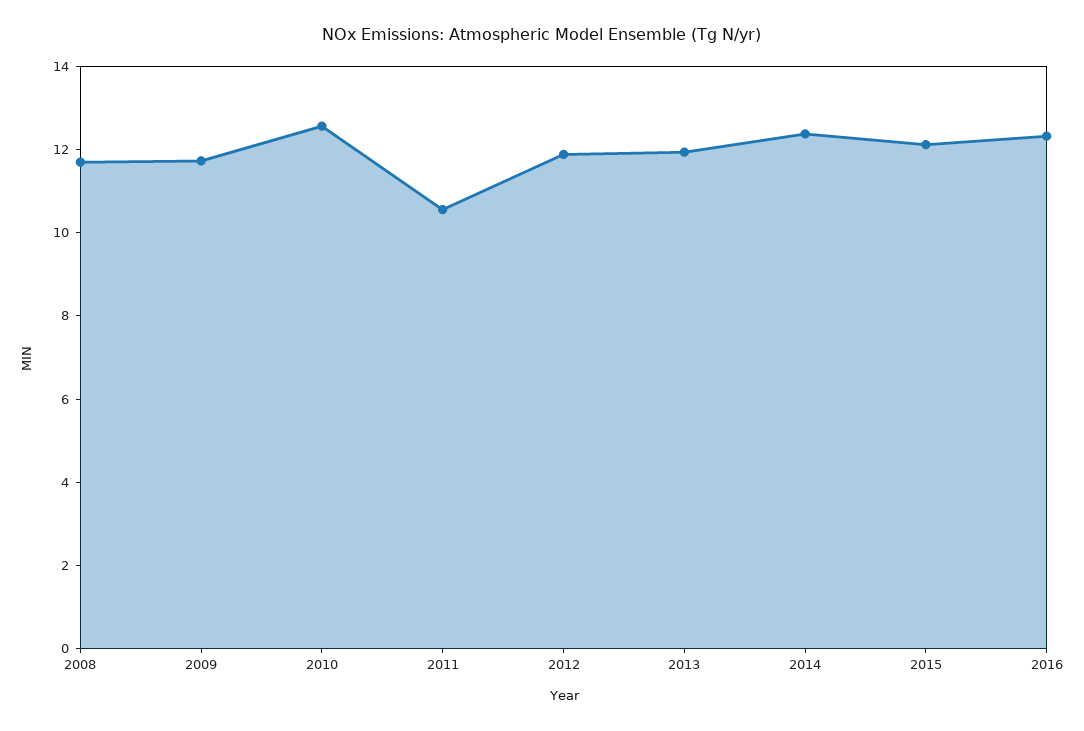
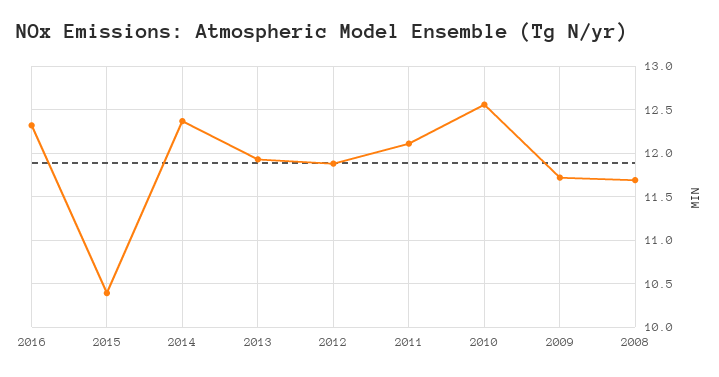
2011: 10.5 -> 12.1
2015: 12 -> 10.4

